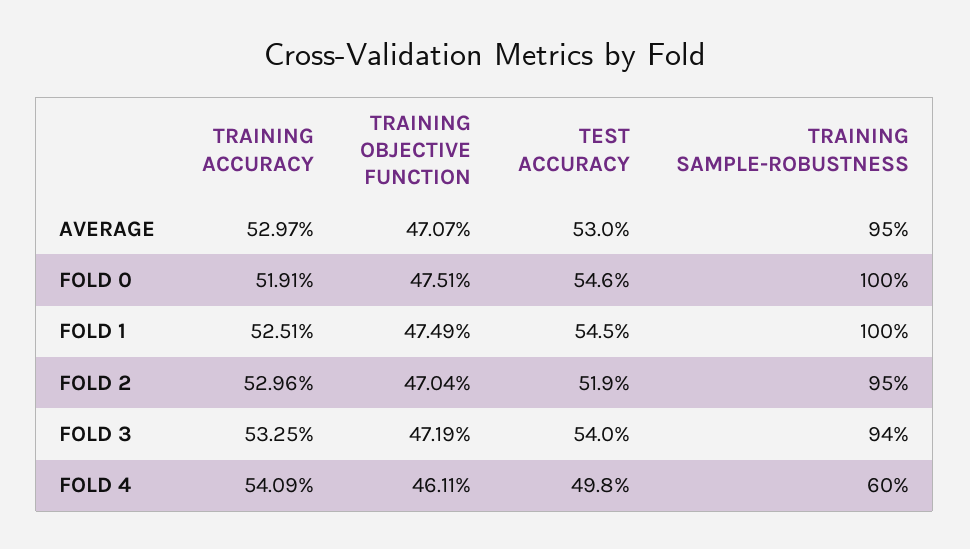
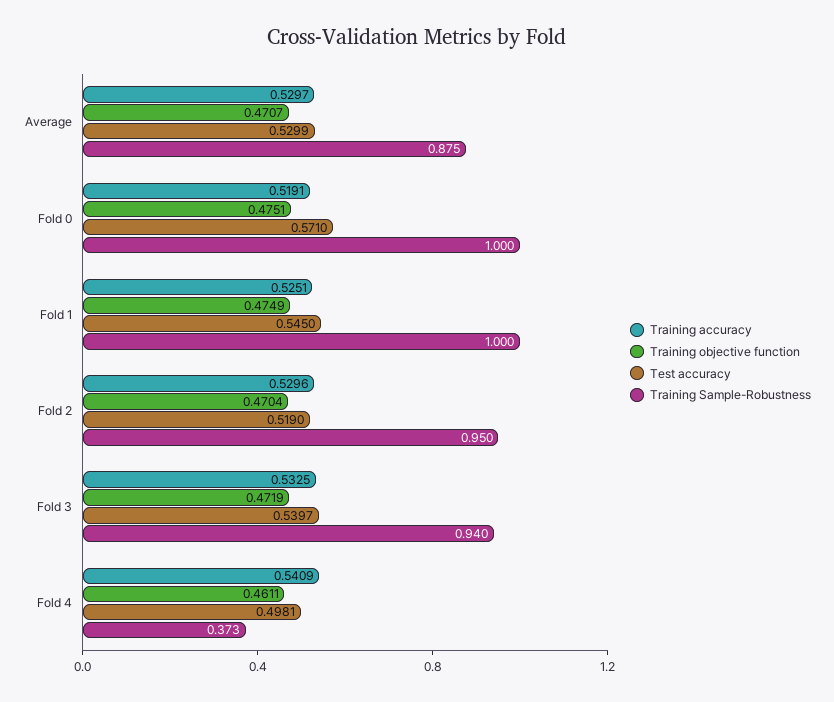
TRAINING SAMPLE-ROBUSTNESS, AVERAGE: 0.95 -> 0.875
TEST ACCURACY, FOLD 0: 0.546 -> 0.571
TRAINING SAMPLE-ROBUSTNESS, FOLD 4: 0.6 -> 0.373

